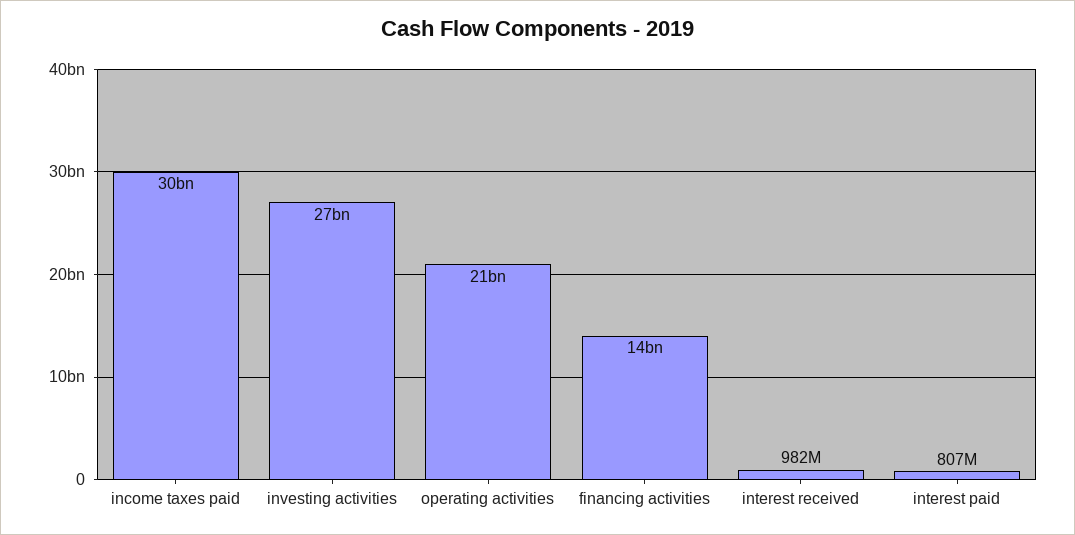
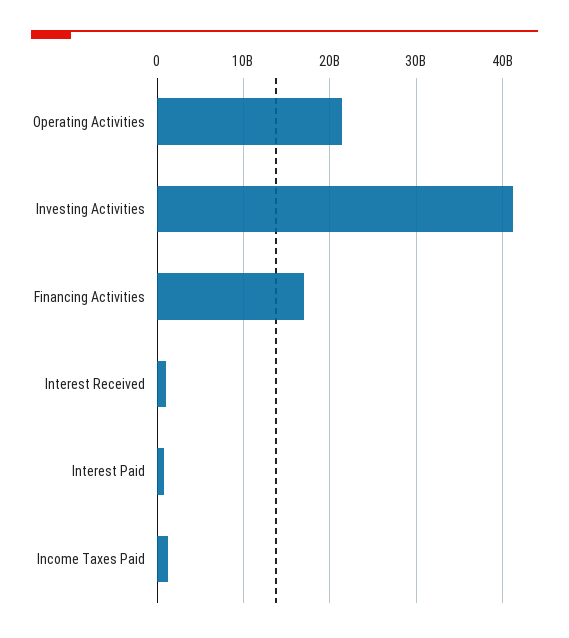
income taxes paid: 30000000000 -> 1000000000
investing activities: 27000000000 -> 41000000000
financing activities: 14000000000 -> 17000000000

